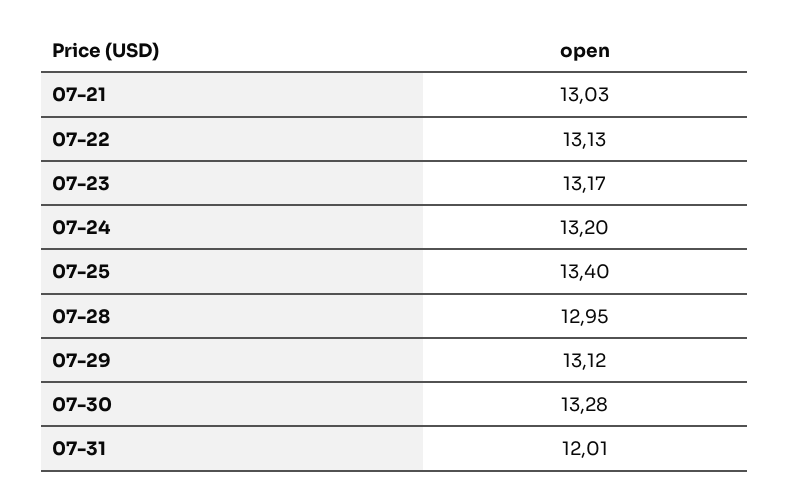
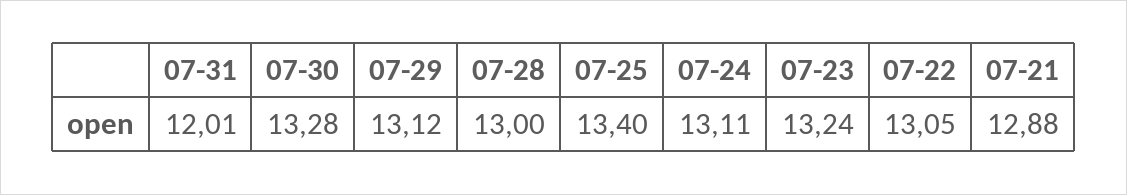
07-21: 13.03 -> 12.88
07-22: 13.13 -> 13.05
07-23: 13.17 -> 13.24
07-24: 13.2 -> 13.11
07-28: 12.95 -> 13

